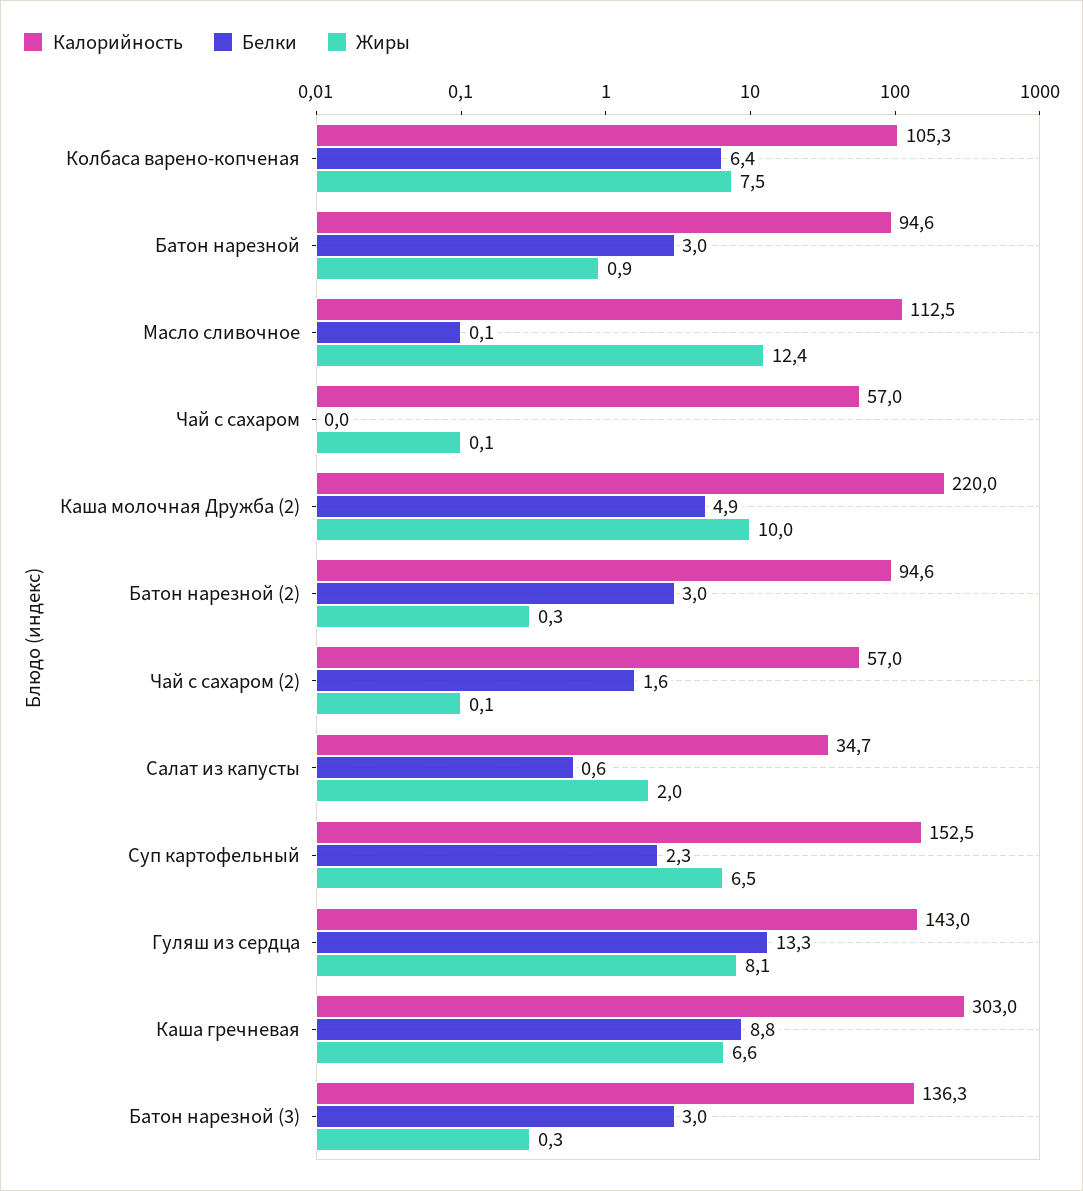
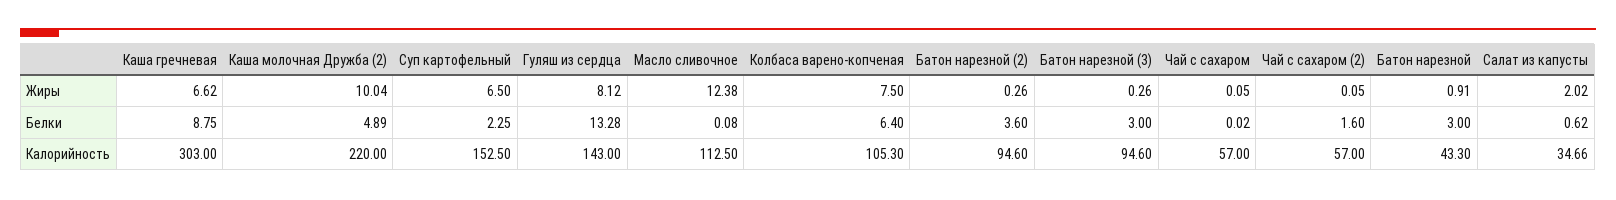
Калорийность, Батон нарезной: 94.6 -> 43.3
Белки, Батон нарезной (2): 3 -> 3.6
Калорийность, Батон нарезной (3): 136.3 -> 94.6

